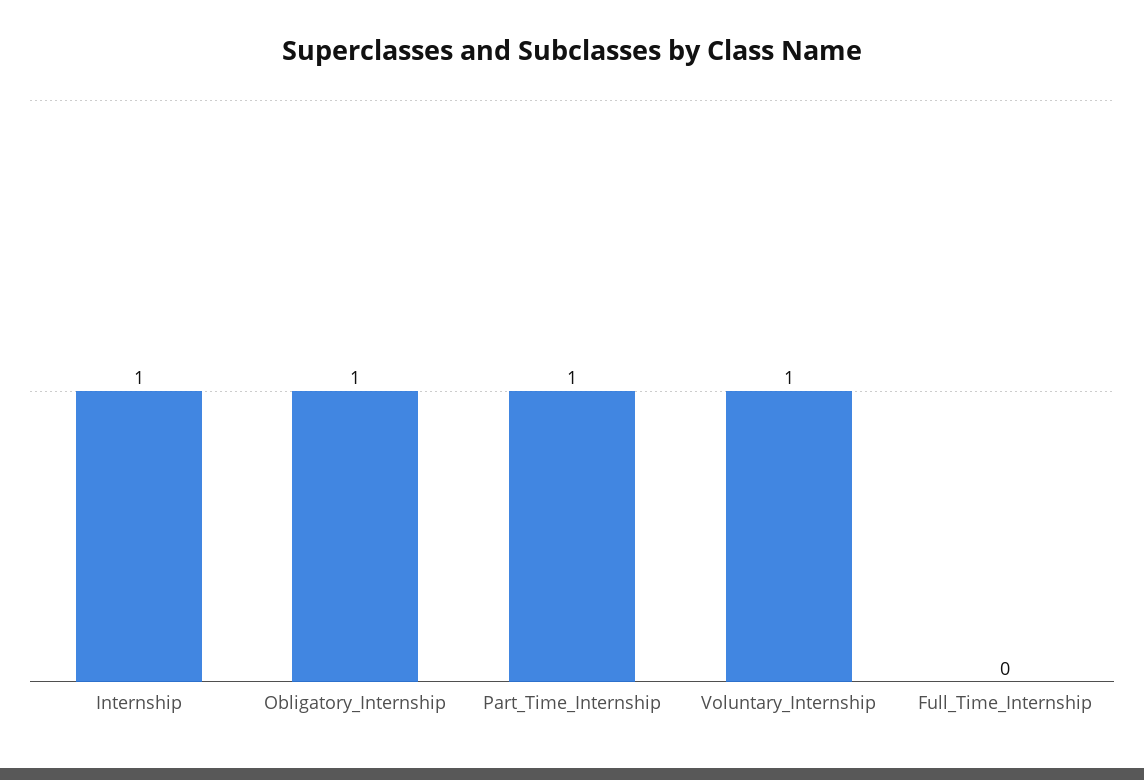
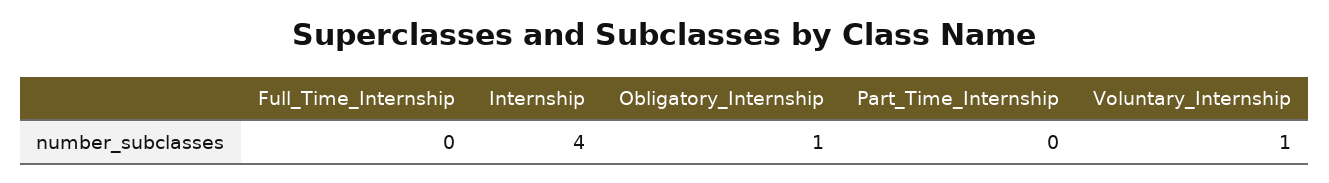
Internship: 1 -> 4
Part_Time_Internship: 1 -> 0

